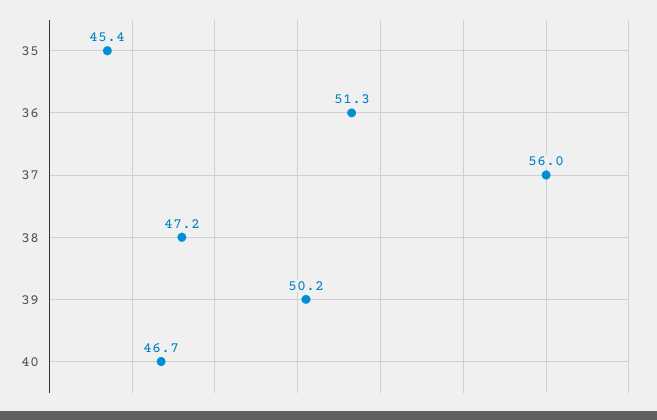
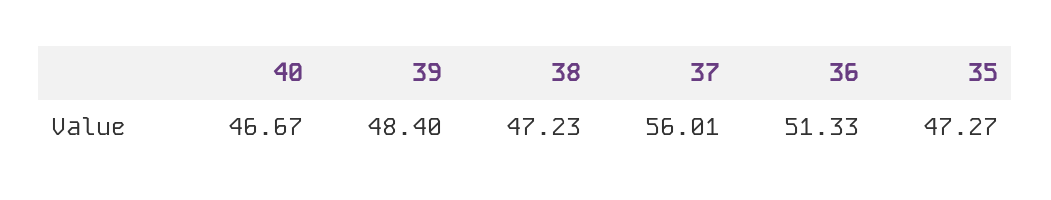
35: 45.4 -> 47.27
39: 50.2 -> 48.4

